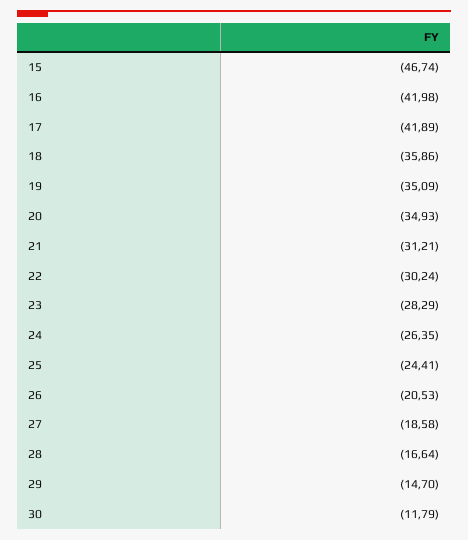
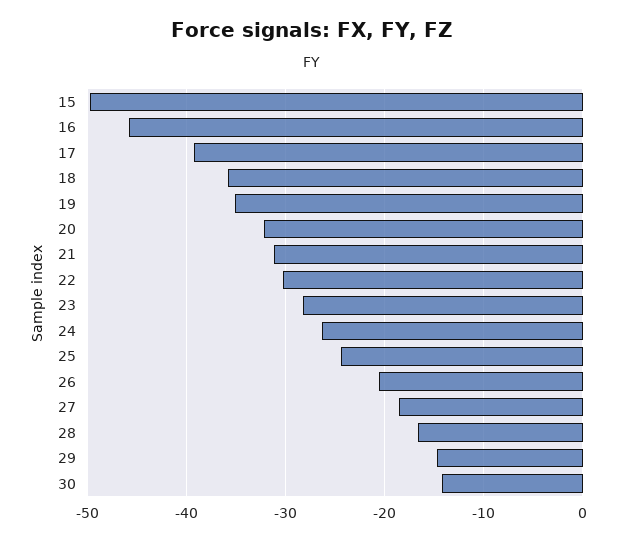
15: -46.74 -> -50
16: -41.98 -> -46
17: -41.89 -> -39
20: -34.93 -> -32
30: -11.79 -> -14

